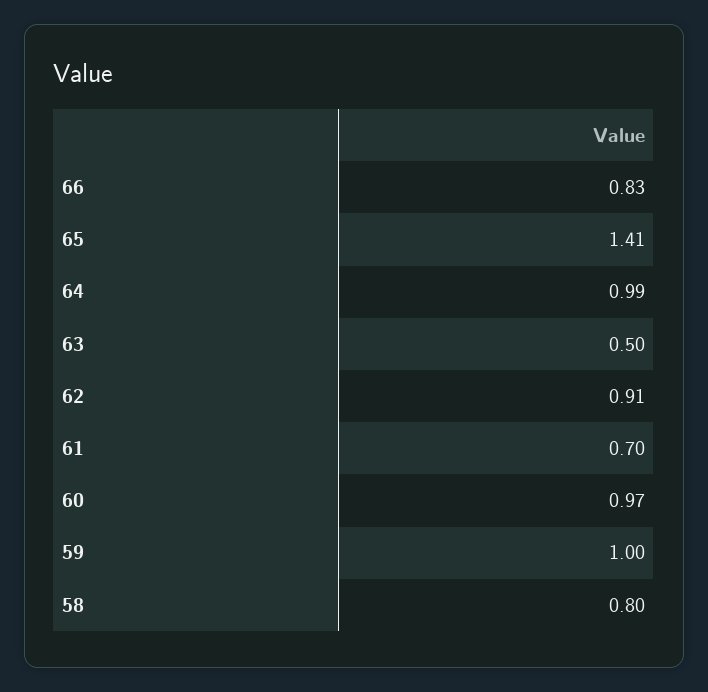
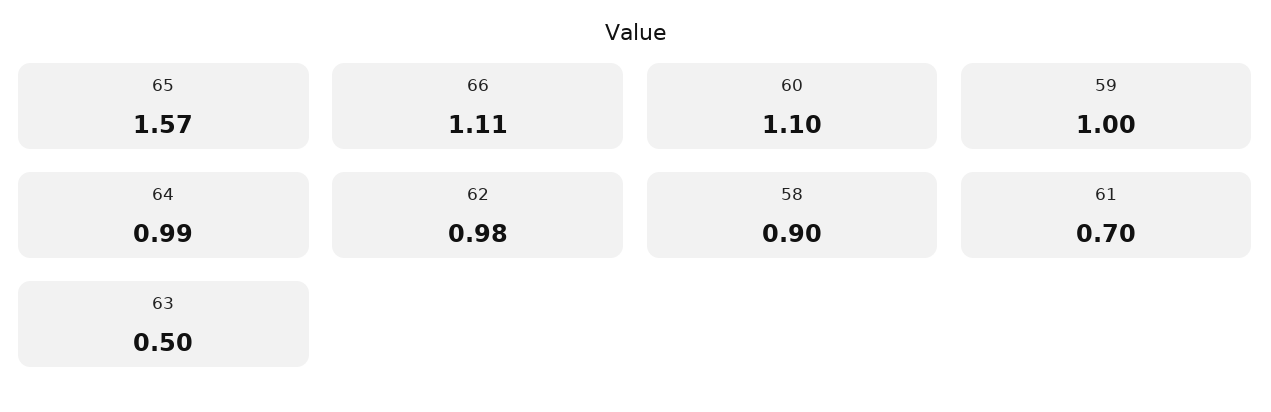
66: 0.83 -> 1.11
65: 1.41 -> 1.57
62: 0.91 -> 0.98
60: 0.97 -> 1.1
58: 0.8 -> 0.9

